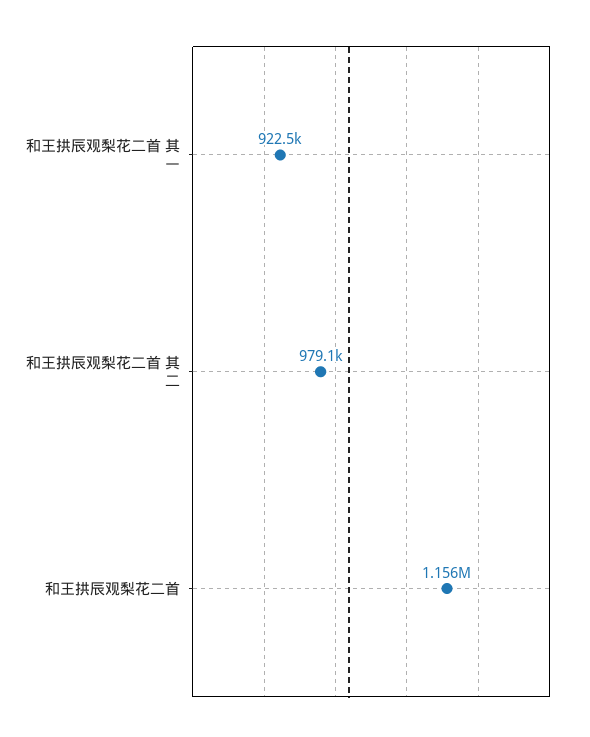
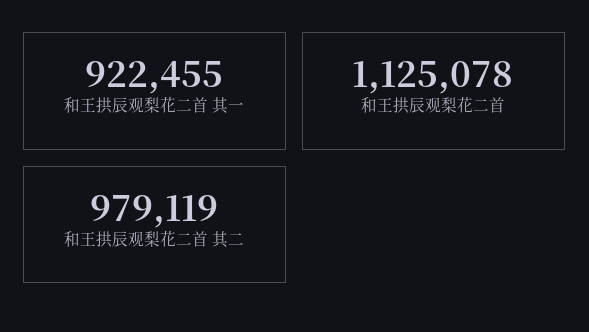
和王拱辰观梨花二首: 1156000 -> 1125078

